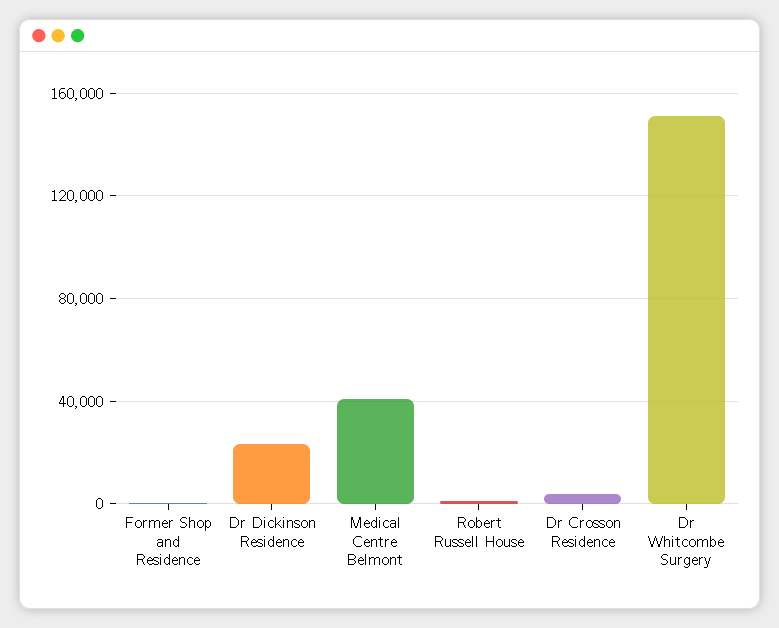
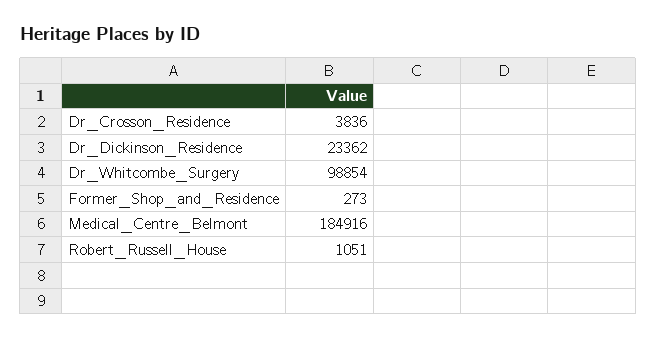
Medical Centre Belmont: 40000 -> 184916
Dr Whitcombe Surgery: 150000 -> 98854

